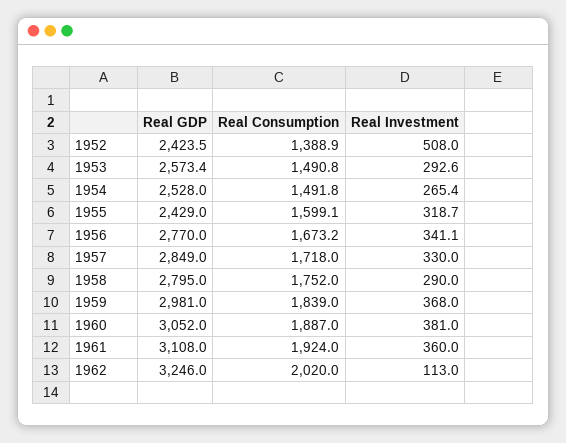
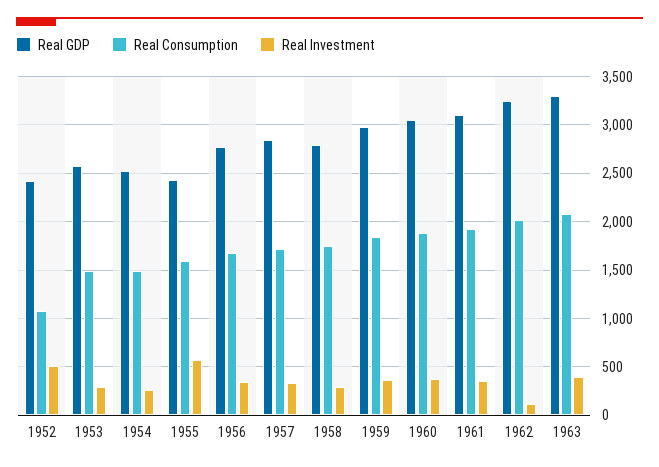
Real Consumption, 1952: 1388.9 -> 1100
Real Investment, 1955: 318.7 -> 600
Real GDP, 1963: none -> 3300
Real Consumption, 1963: none -> 2100
Real Investment, 1963: none -> 400

